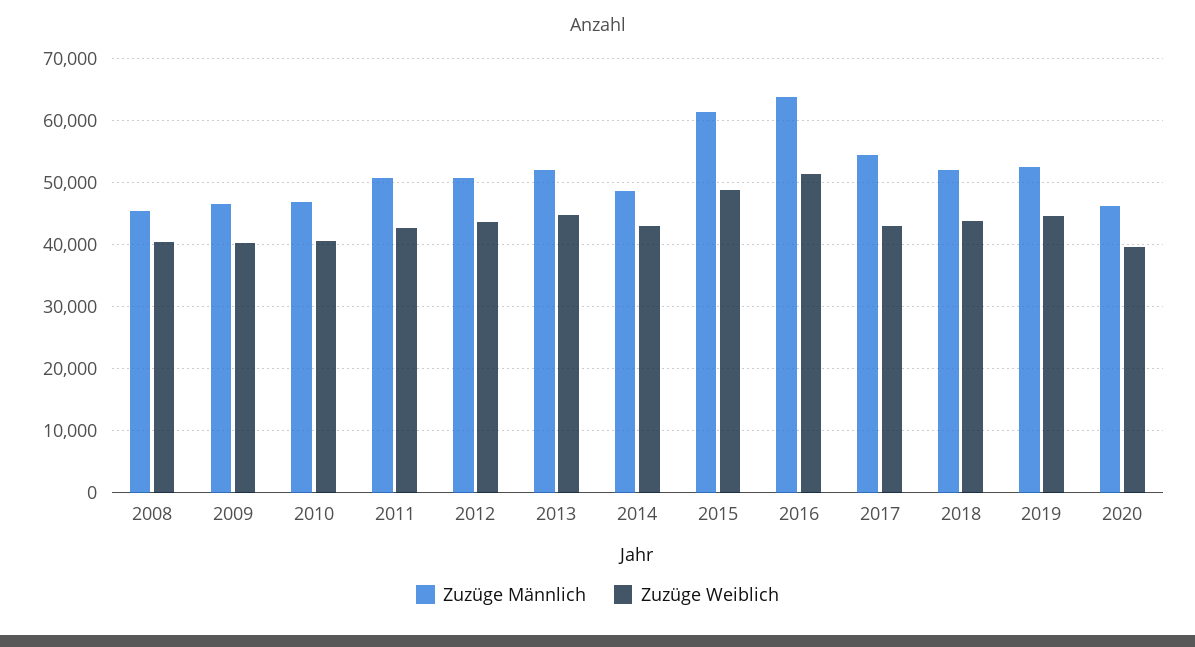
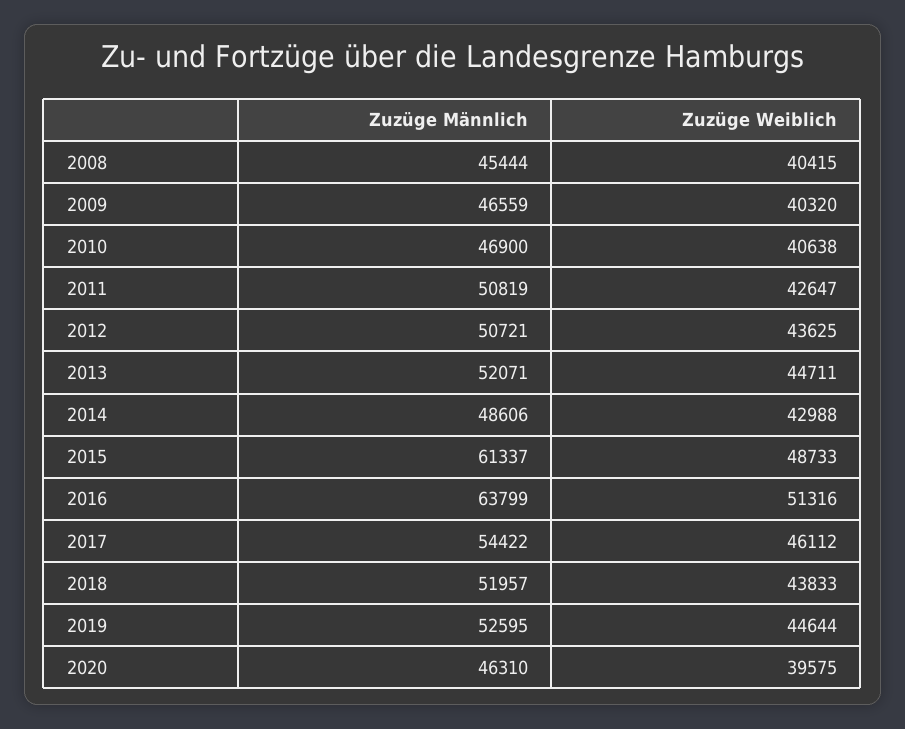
Zuzüge Weiblich, 2017: 43000 -> 46112

